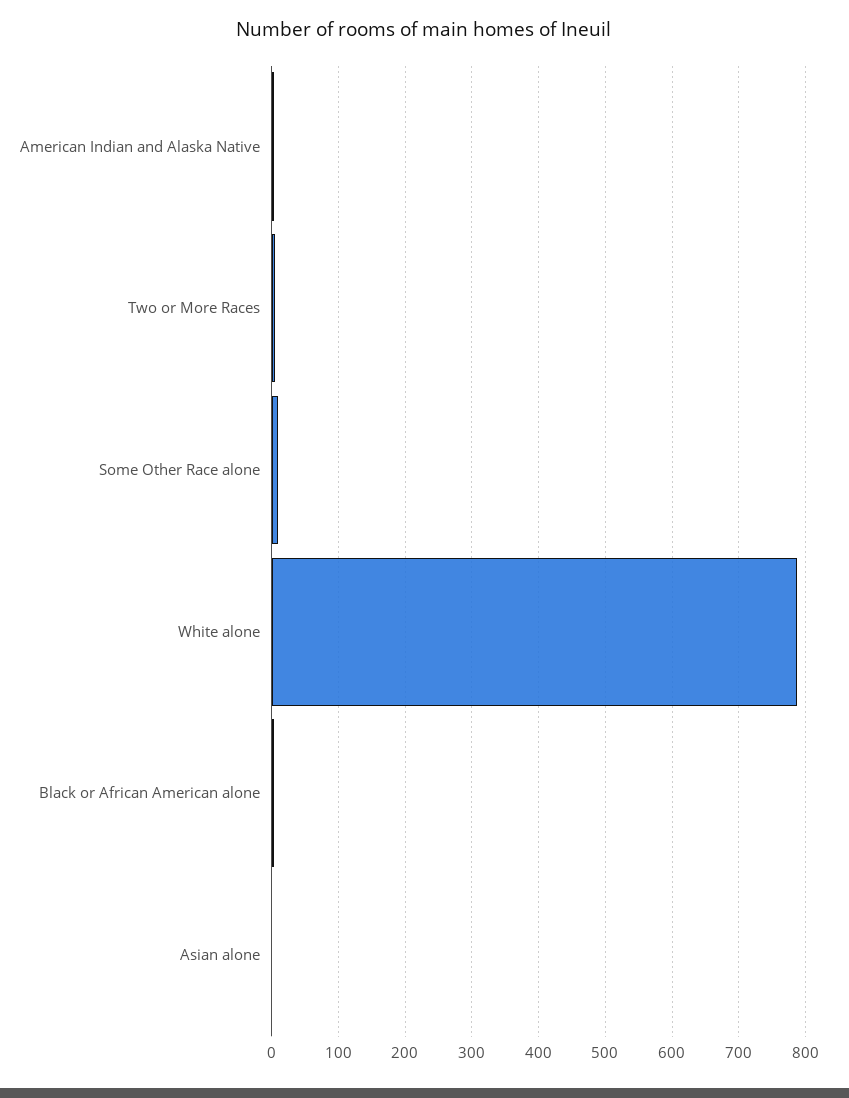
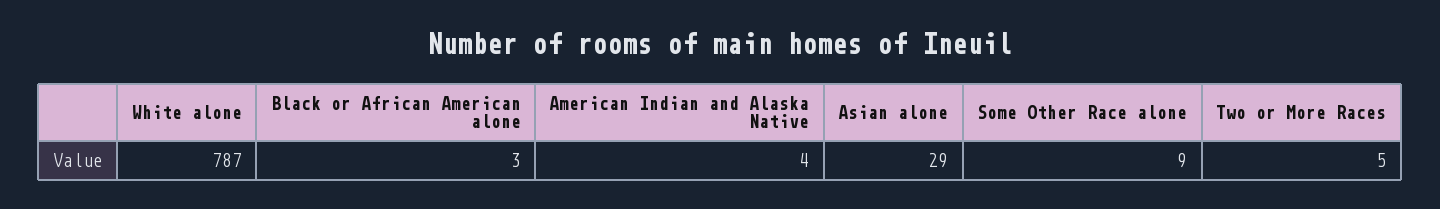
Asian alone: 0 -> 29

